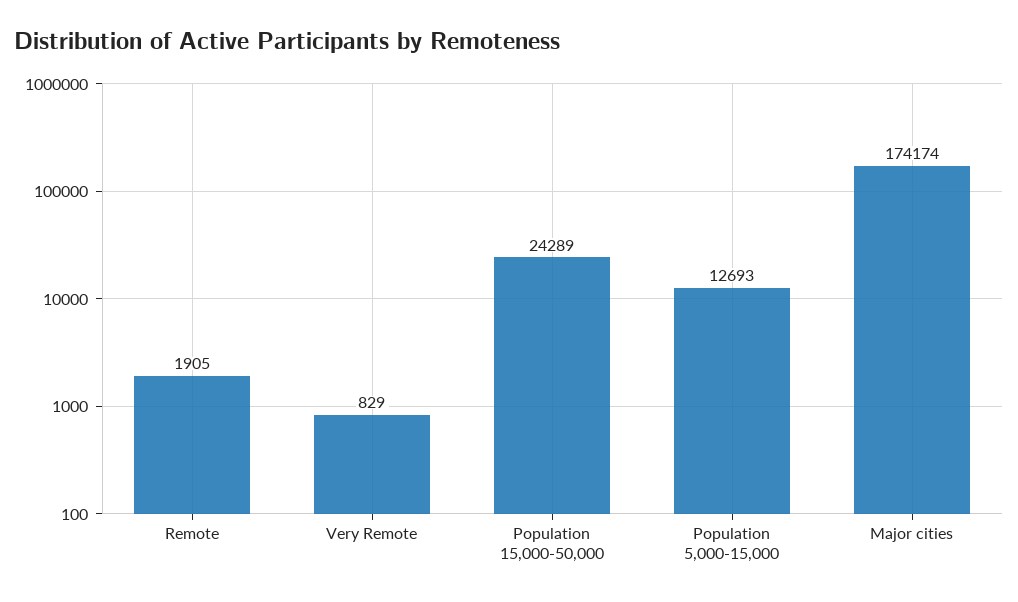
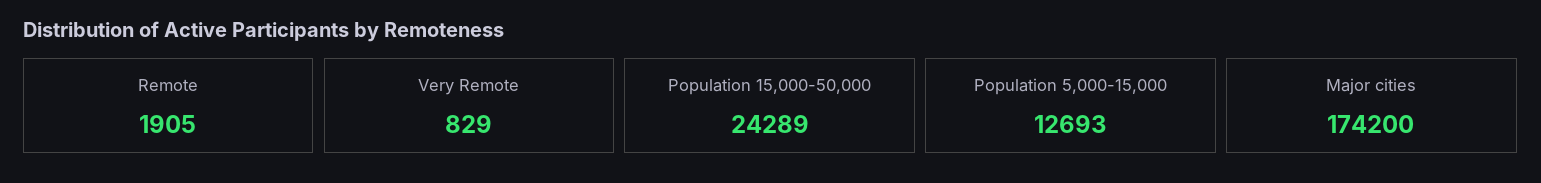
Major cities: 174174 -> 174200

